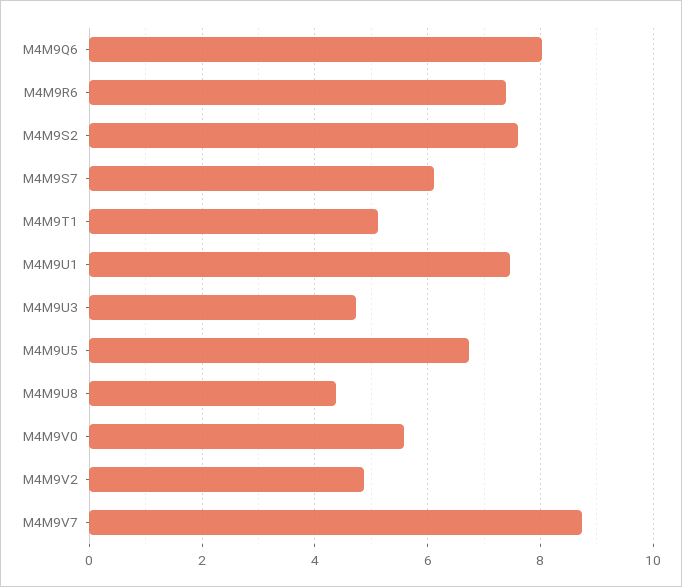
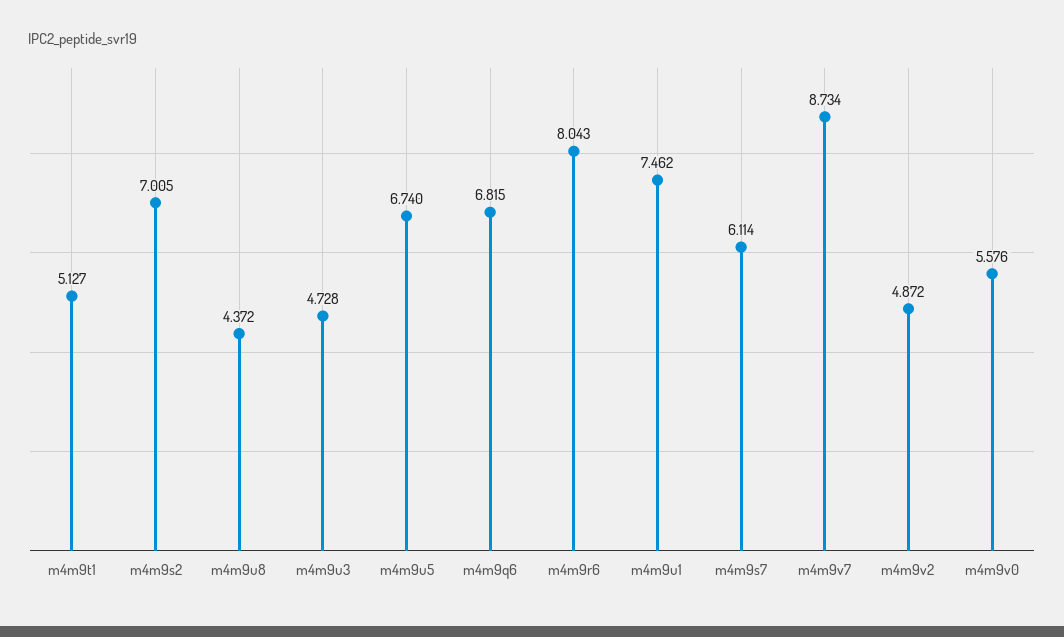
M4M9Q6: 8 -> 6.815
M4M9R6: 7.4 -> 8.043
M4M9S2: 7.6 -> 7.005

